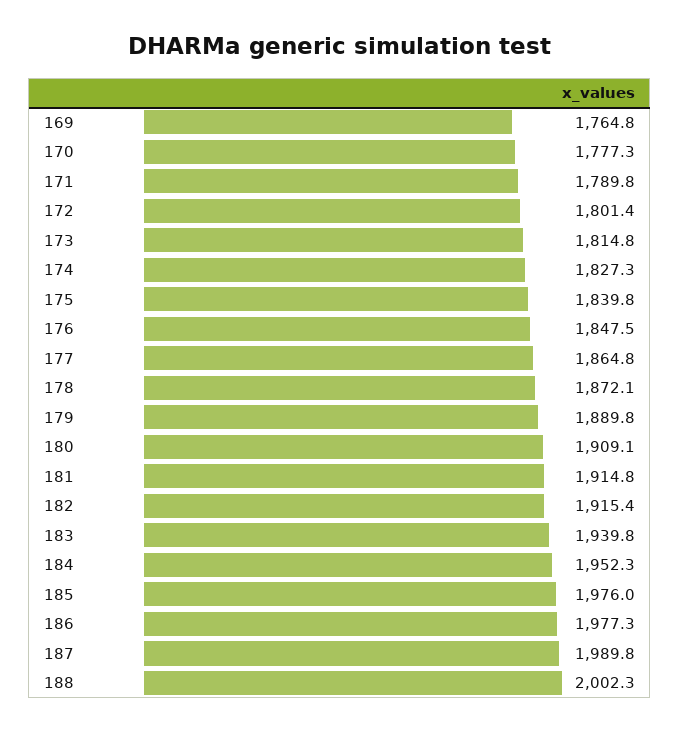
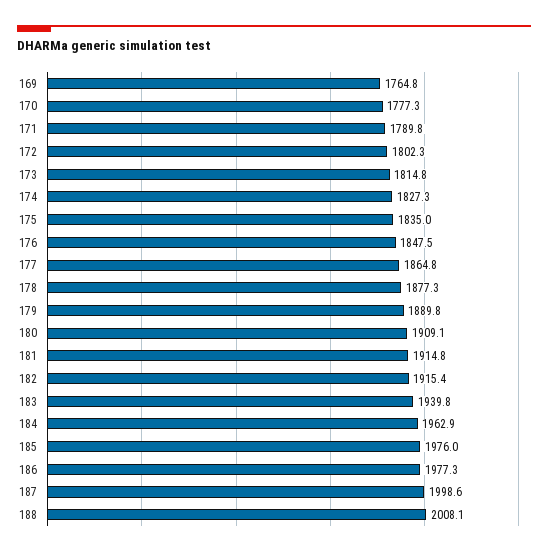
172: 1801.4 -> 1802.3
175: 1839.8 -> 1835
178: 1872.1 -> 1877.3
184: 1952.3 -> 1962.9
187: 1989.8 -> 1998.6
188: 2002.3 -> 2008.1

